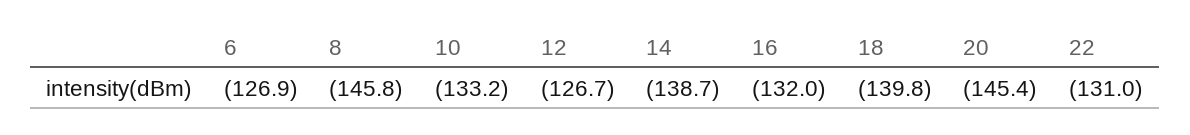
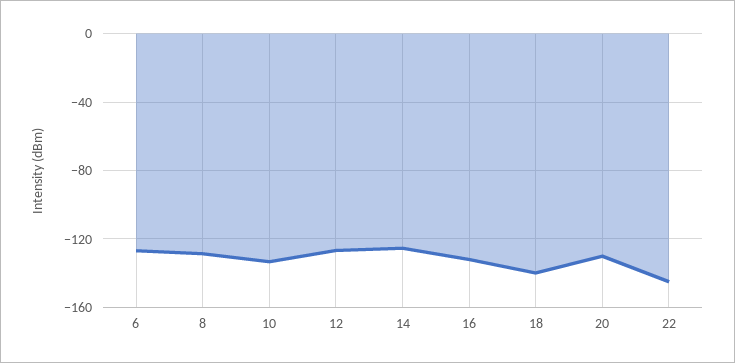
8: -145.8 -> -130
14: -138.7 -> -125
20: -145.4 -> -130
22: -131 -> -145

